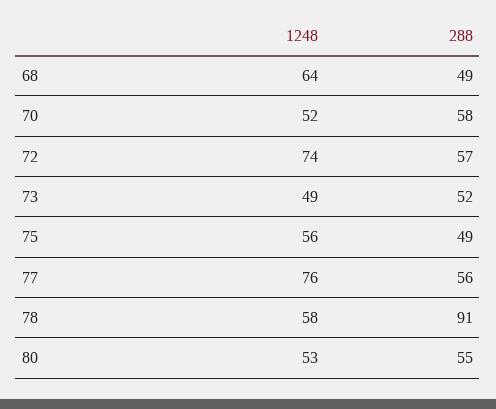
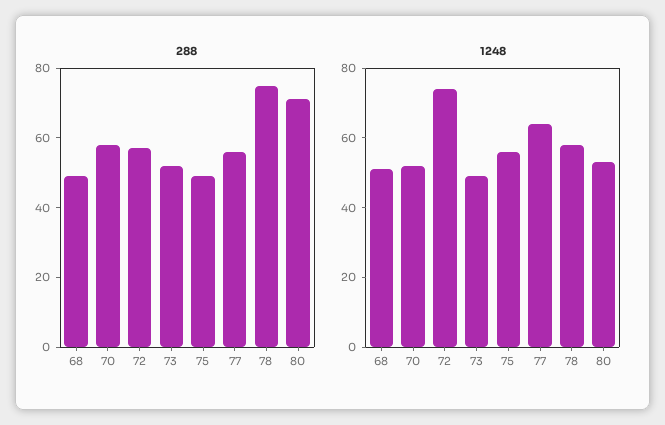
1248, 68: 64 -> 50
1248, 77: 76 -> 65
288, 78: 91 -> 75
288, 80: 55 -> 70

